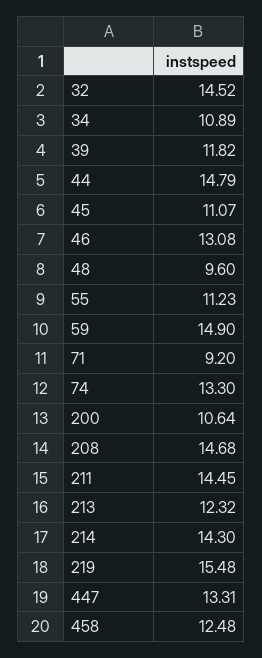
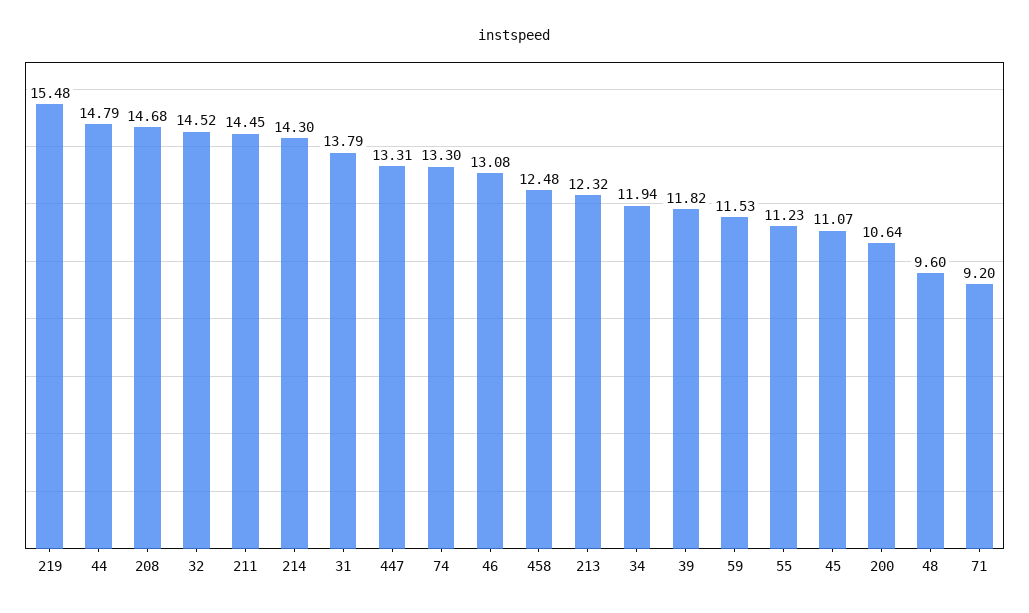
34: 10.89 -> 11.94
59: 14.9 -> 11.53
31: none -> 13.79

